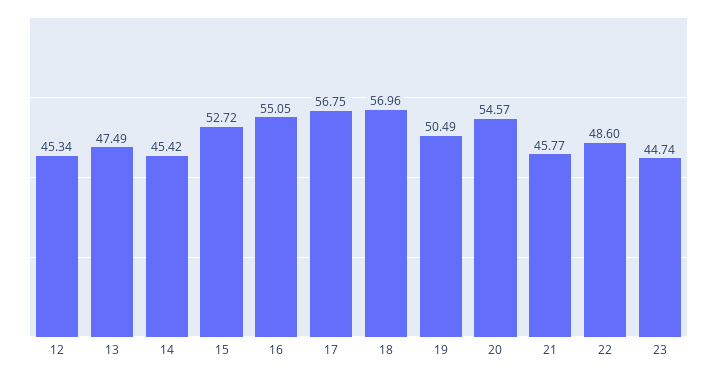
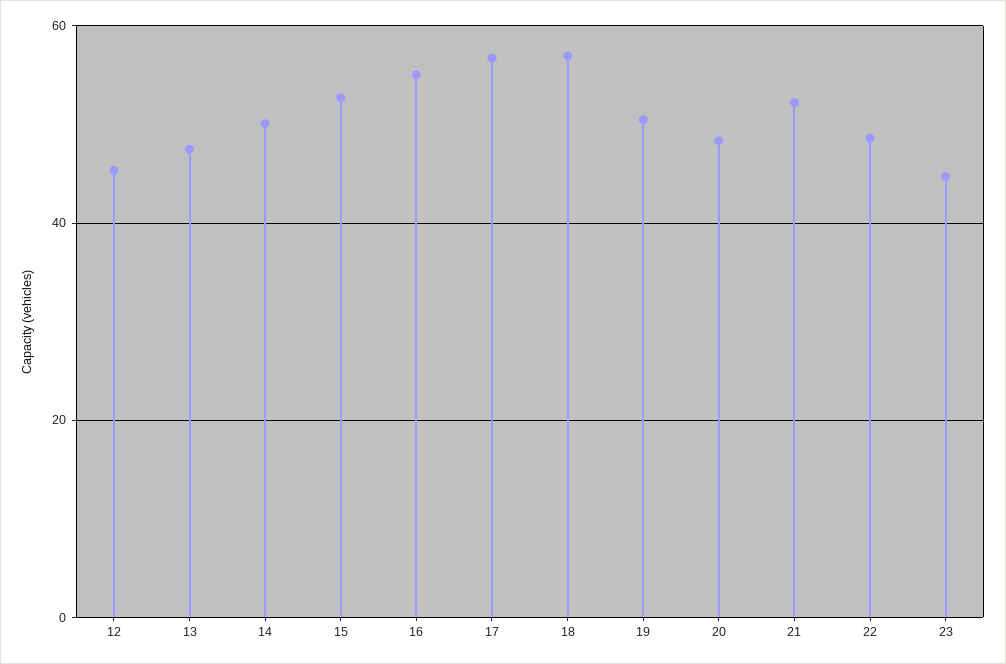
14: 45.42 -> 50
20: 54.57 -> 48
21: 45.77 -> 52

